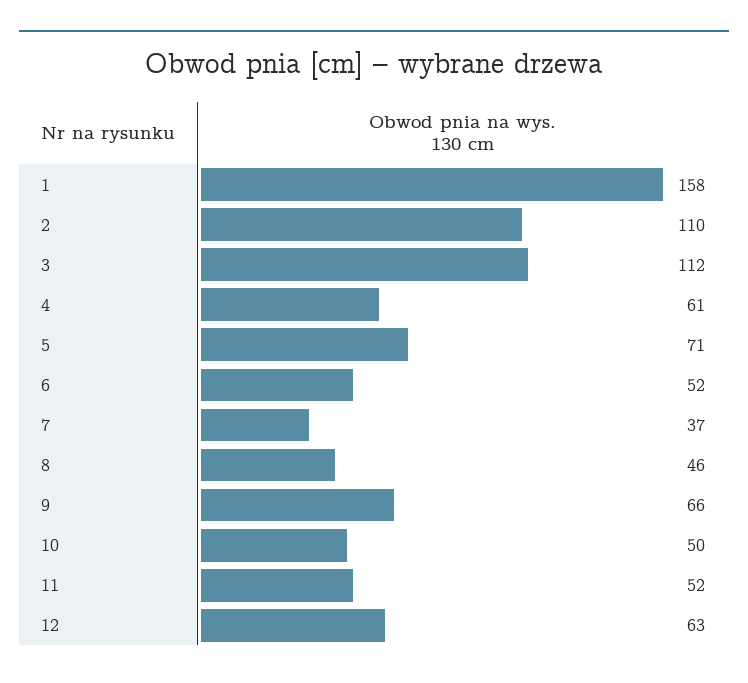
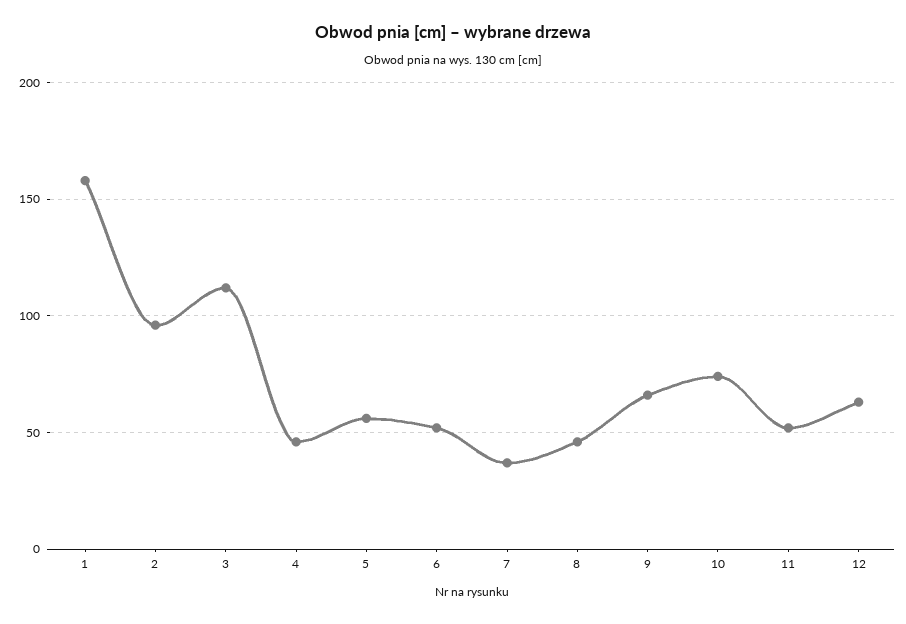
2: 110 -> 95
4: 61 -> 45
5: 71 -> 55
10: 50 -> 75

